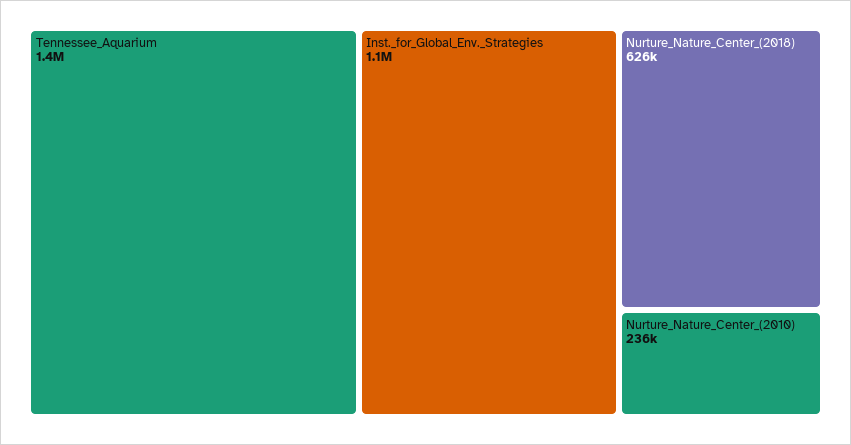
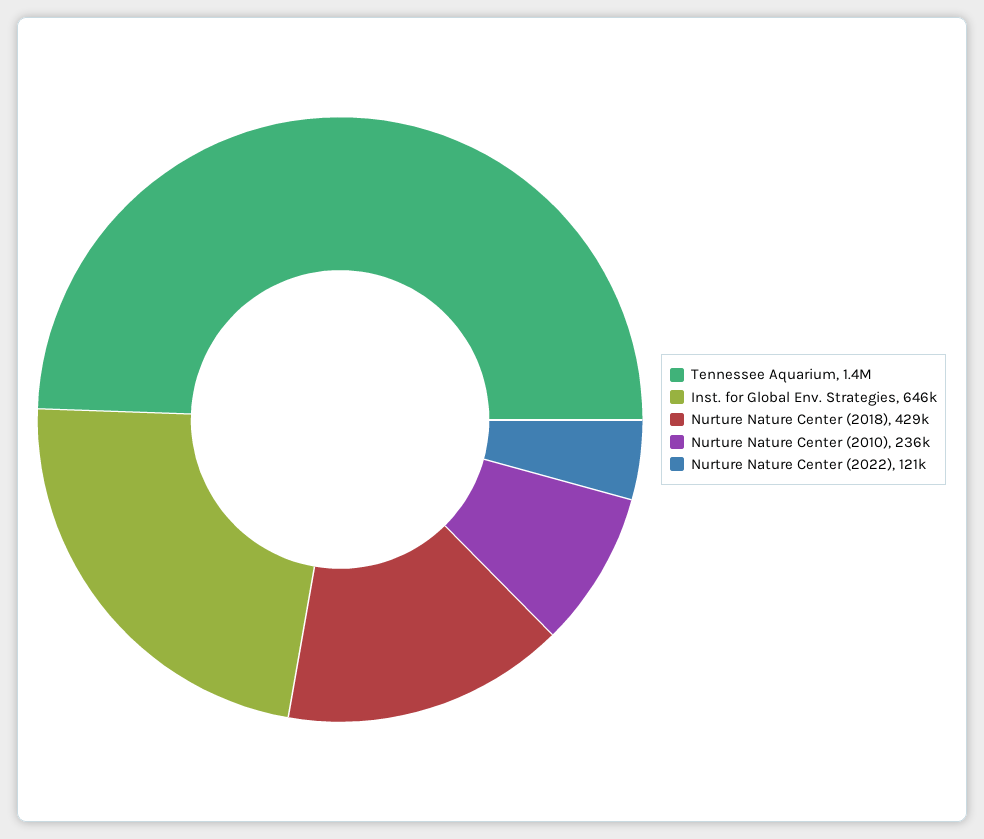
Inst._for_Global_Env._Strategies: 1100000 -> 646000
Nurture_Nature_Center_(2018): 626000 -> 429000
Nurture Nature Center (2022): none -> 121000

